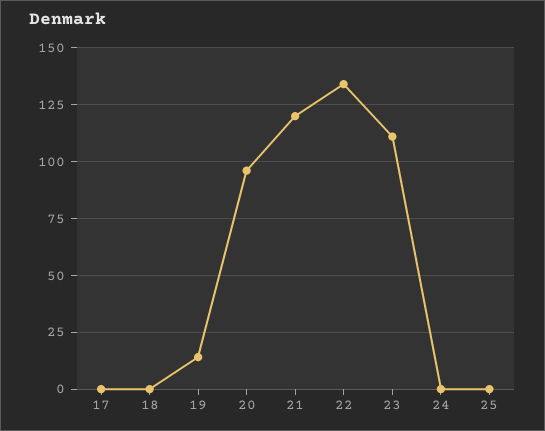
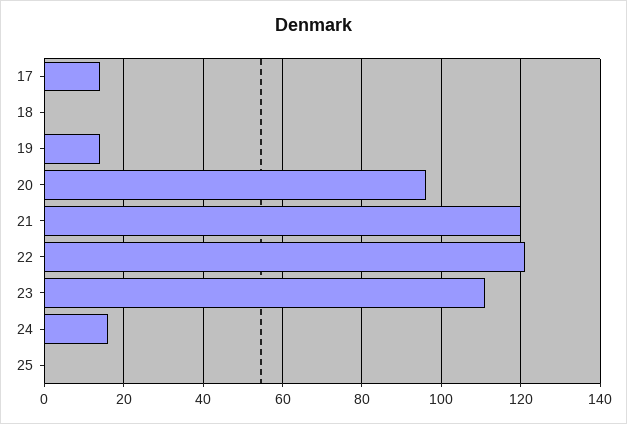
17: 0 -> 15
22: 135 -> 120
24: 0 -> 15

